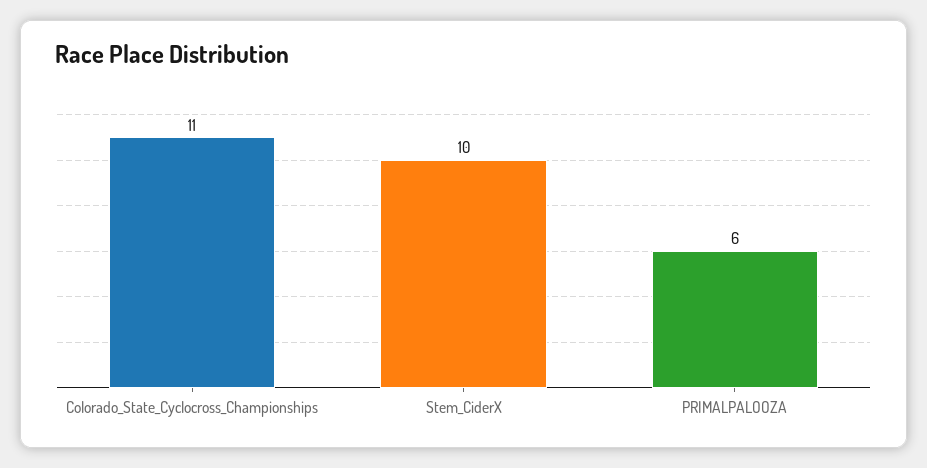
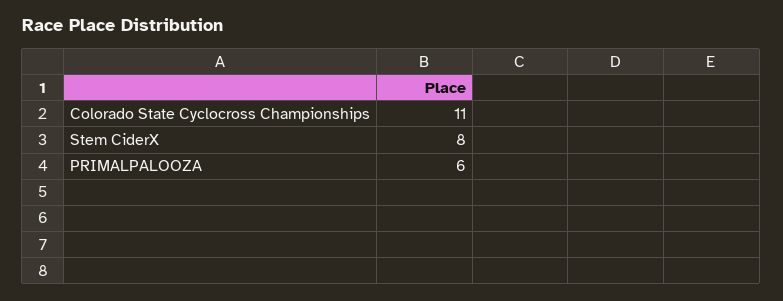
Stem_CiderX: 10 -> 8

